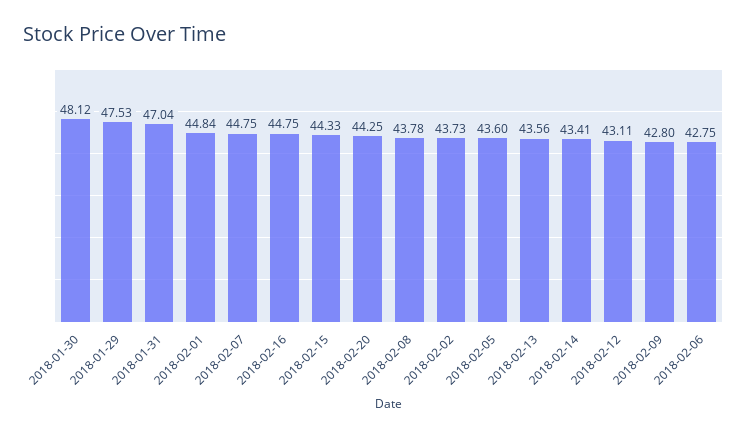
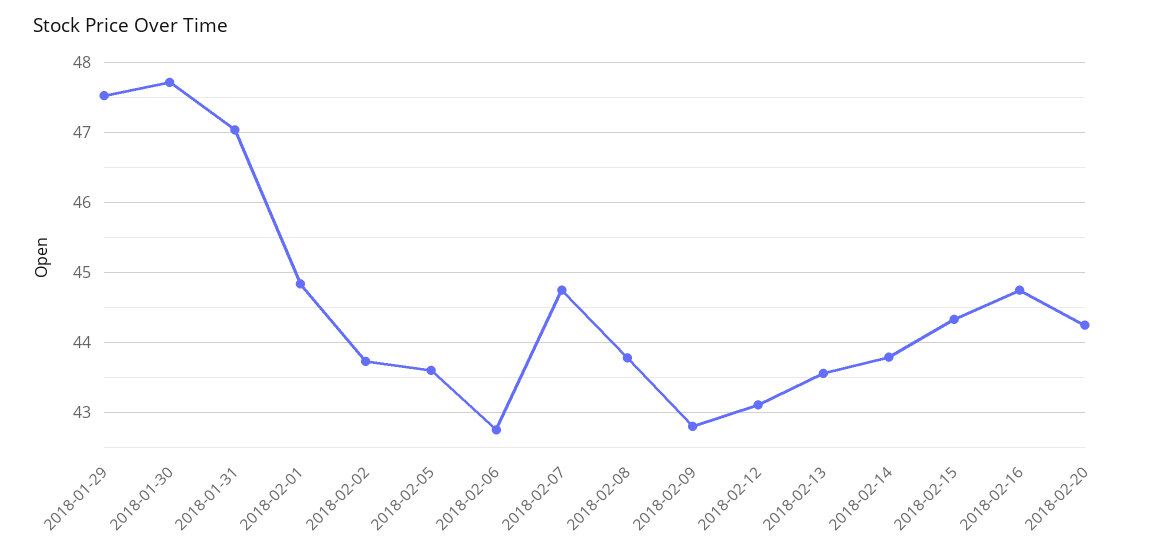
2018-01-30: 48.12 -> 47.7
2018-02-14: 43.41 -> 43.8

